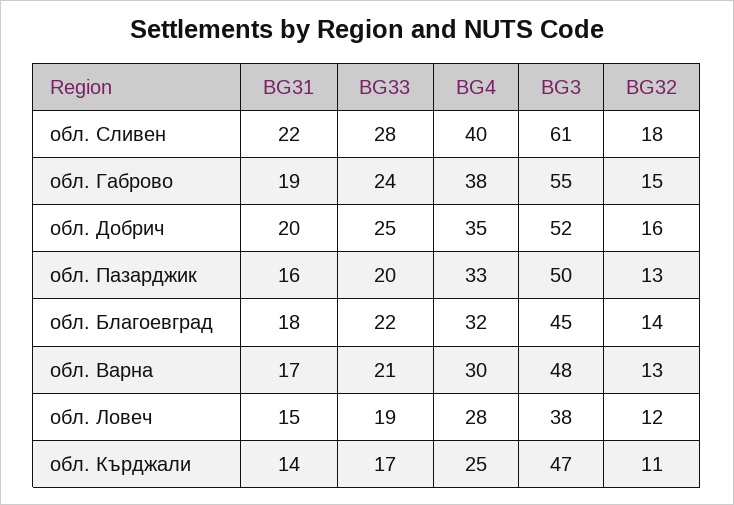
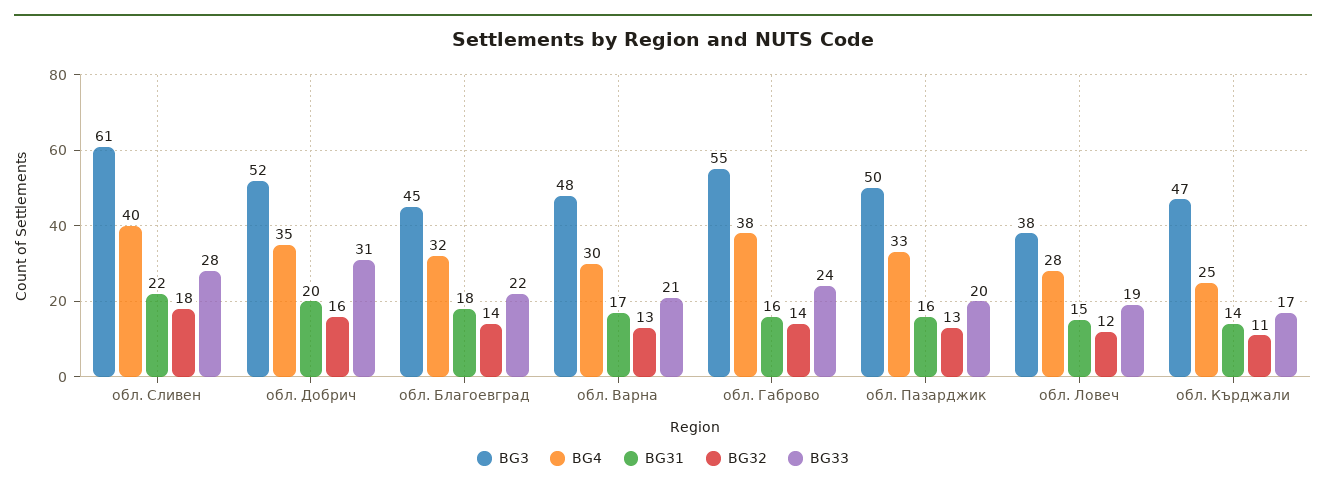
BG31, обл. Габрово: 19 -> 16
BG32, обл. Габрово: 15 -> 14
BG33, обл. Добрич: 25 -> 31

